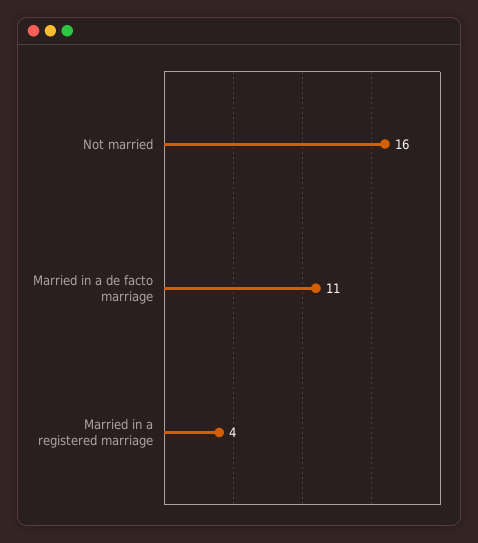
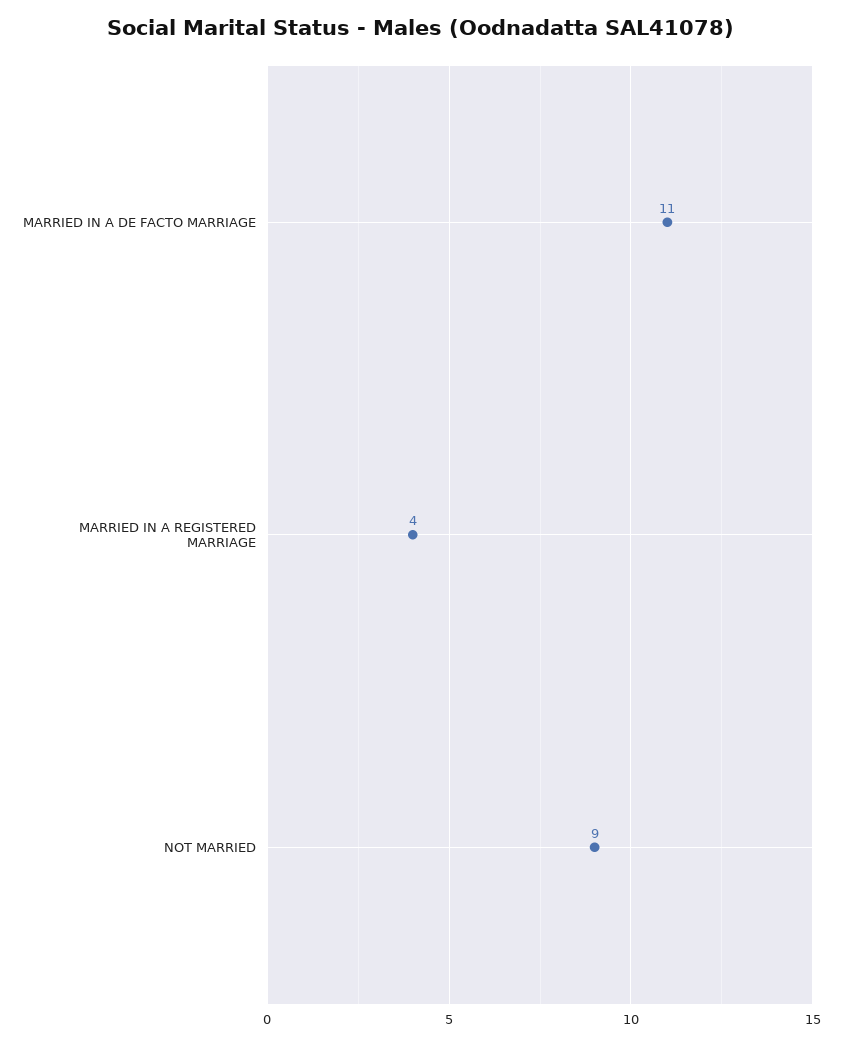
Not married: 16 -> 9

